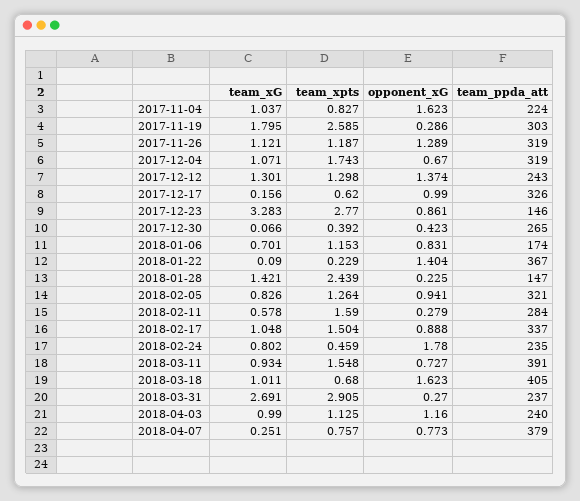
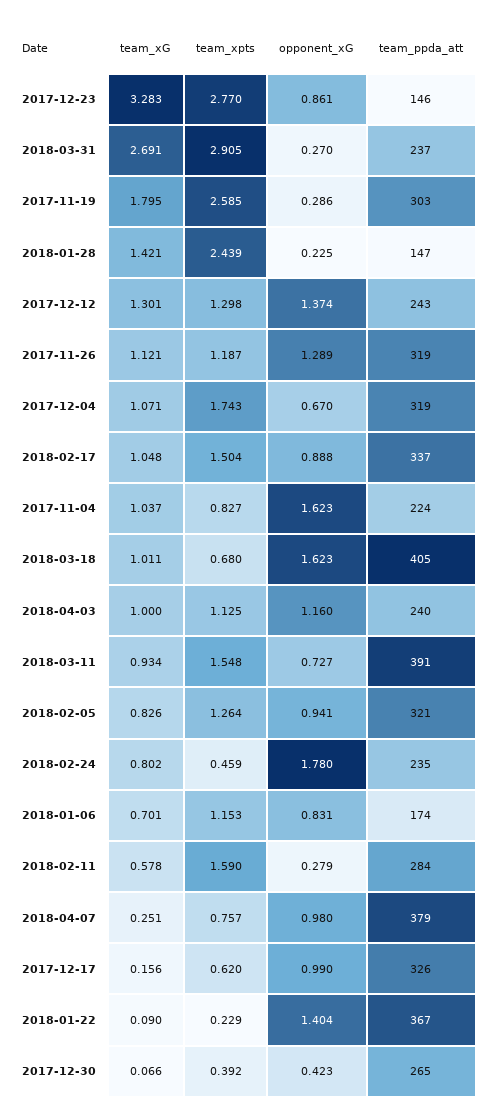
team_xG, 2018-04-03: 0.99 -> 1
opponent_xG, 2018-04-07: 0.773 -> 0.98

